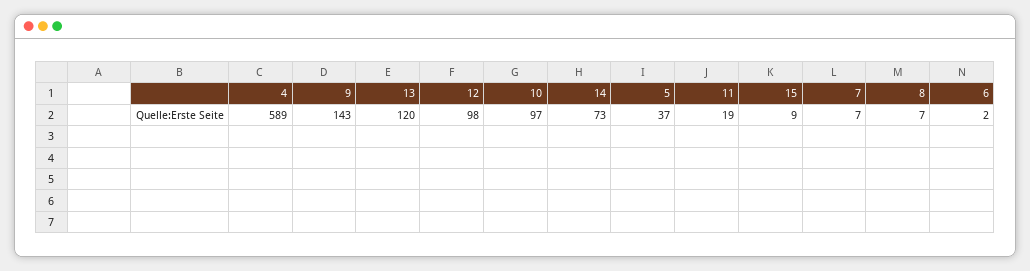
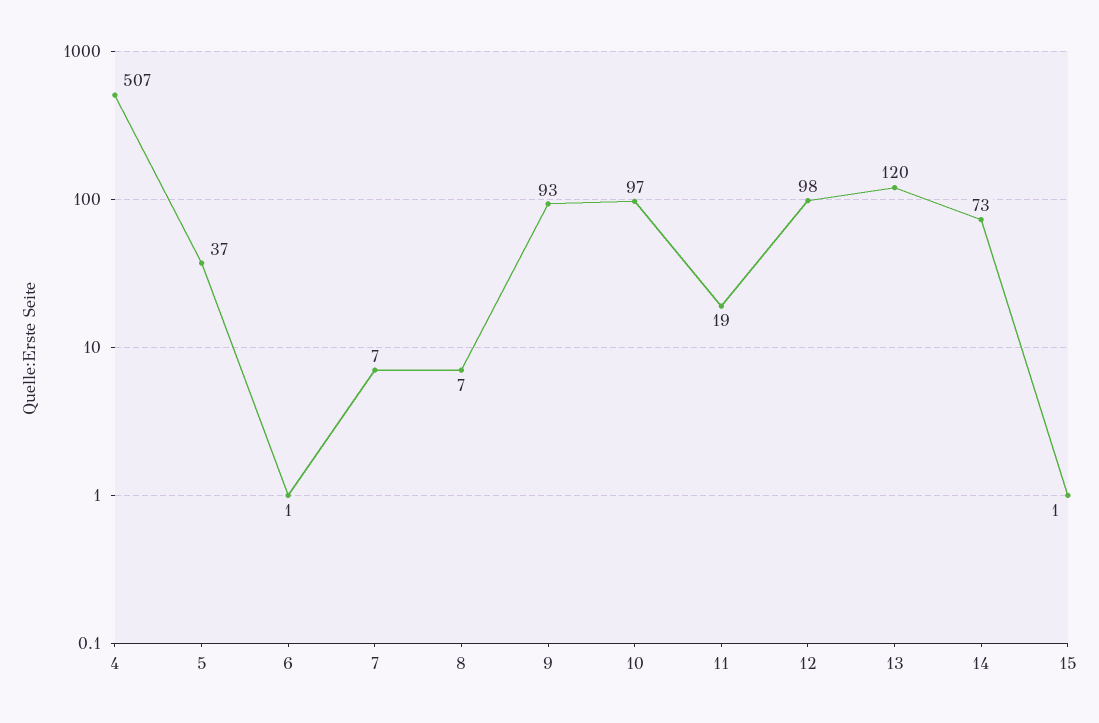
4: 589 -> 507
9: 143 -> 93
15: 9 -> 1
6: 2 -> 1

